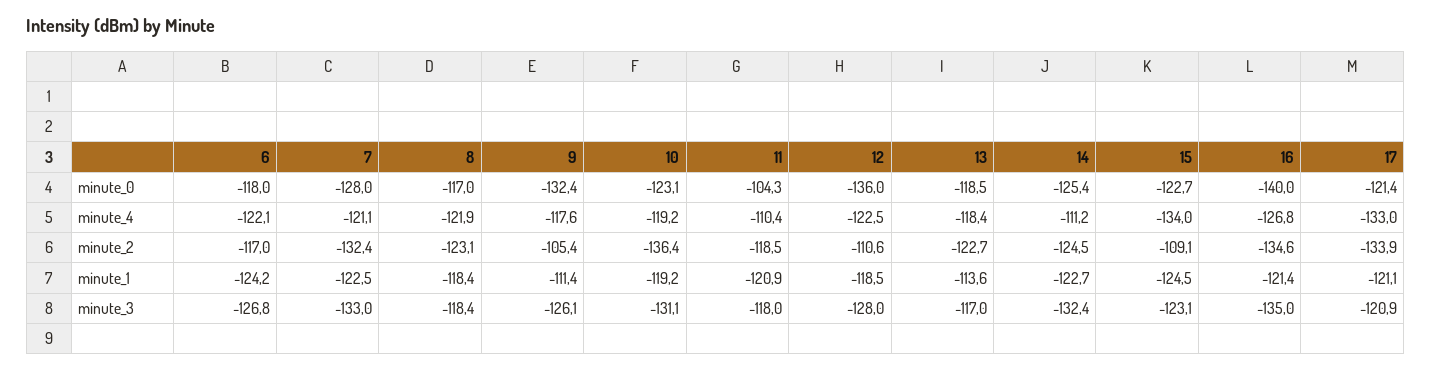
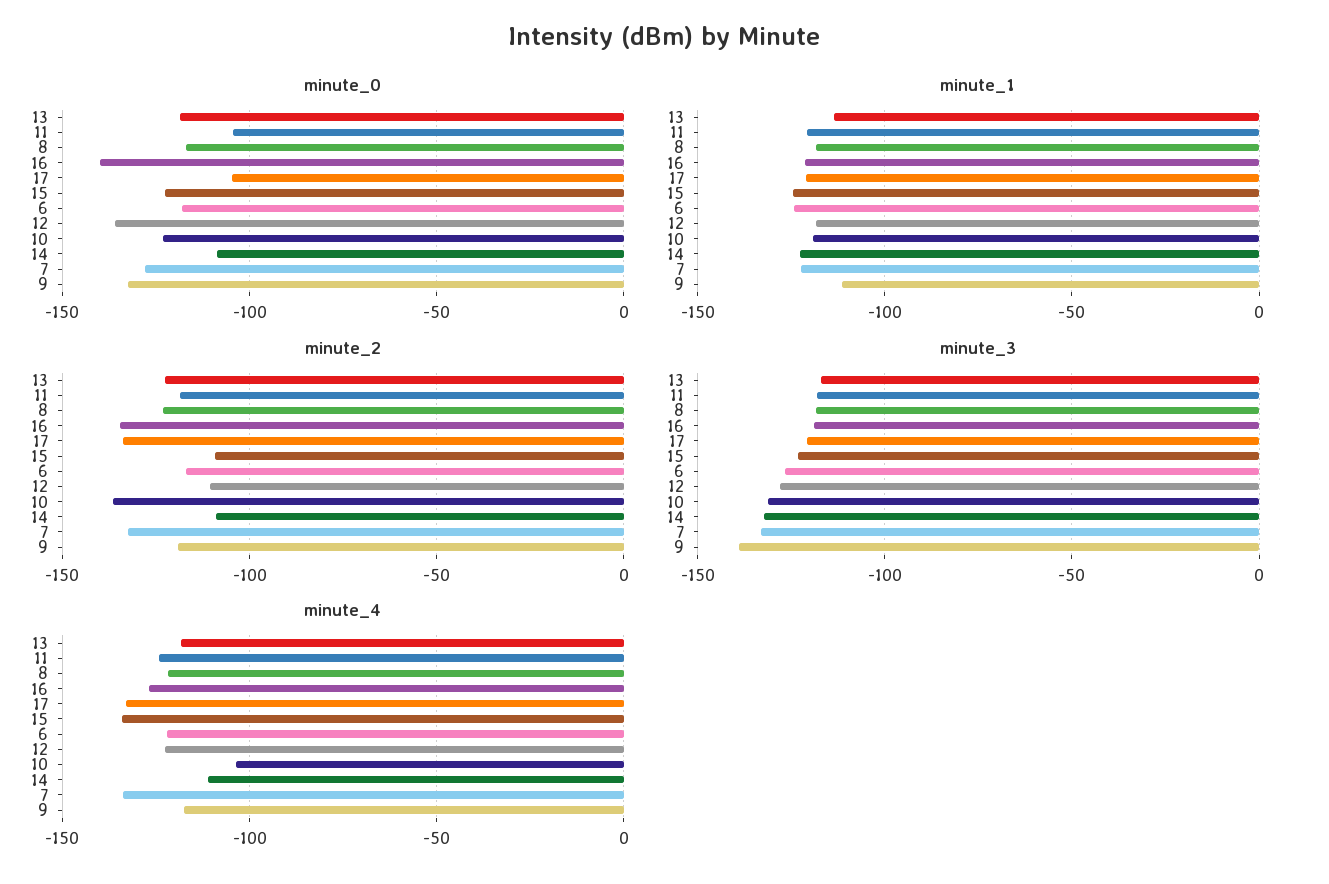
minute_0, 14: -125.4 -> -110
minute_0, 17: -121.4 -> -105
minute_4, 7: -121.1 -> -135
minute_4, 10: -119.2 -> -105
minute_4, 11: -110.4 -> -125
minute_2, 9: -105.4 -> -120
minute_2, 14: -124.5 -> -110
minute_3, 9: -126.1 -> -140
minute_3, 16: -135 -> -120

